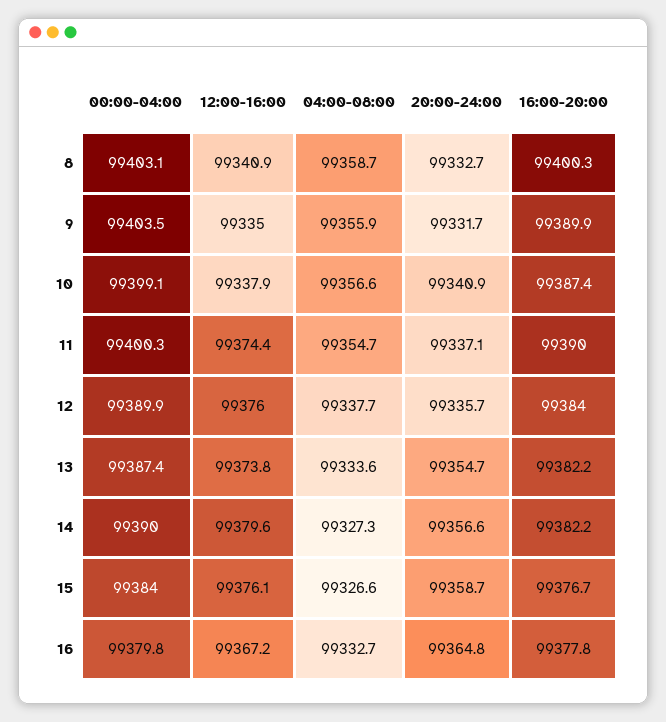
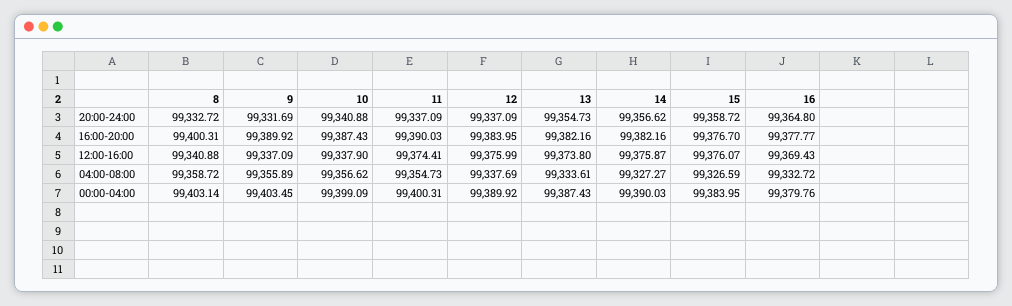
12:00-16:00, 9: 99335 -> 99337.09
20:00-24:00, 12: 99335.7 -> 99337.09
12:00-16:00, 14: 99379.6 -> 99375.87
12:00-16:00, 16: 99367.2 -> 99369.43

